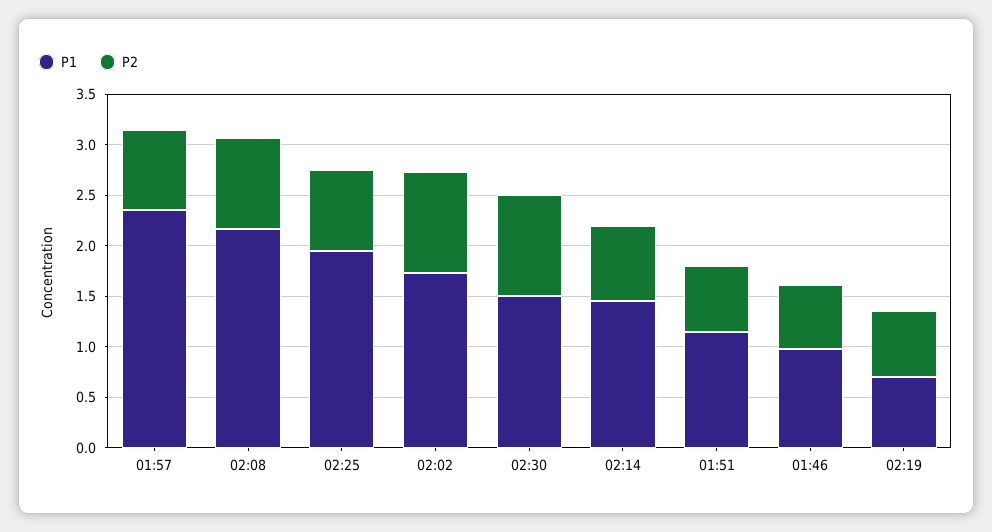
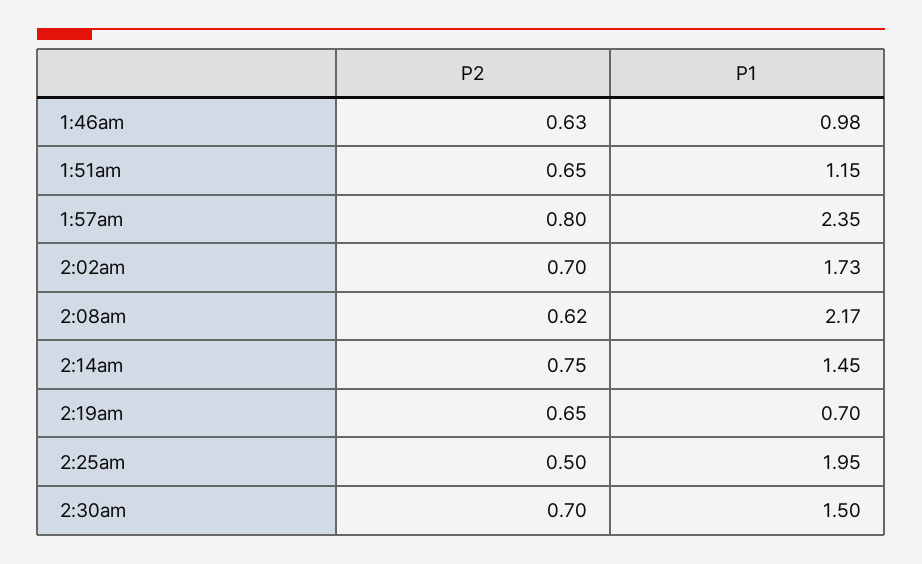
P2, 02:08: 0.9 -> 0.62
P2, 02:25: 0.8 -> 0.5
P2, 02:02: 1 -> 0.7
P2, 02:30: 1 -> 0.7

